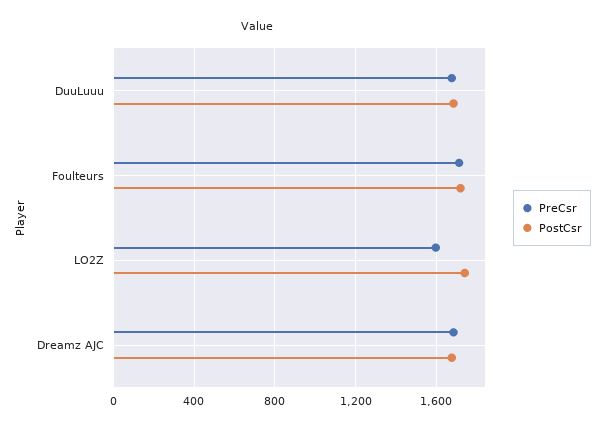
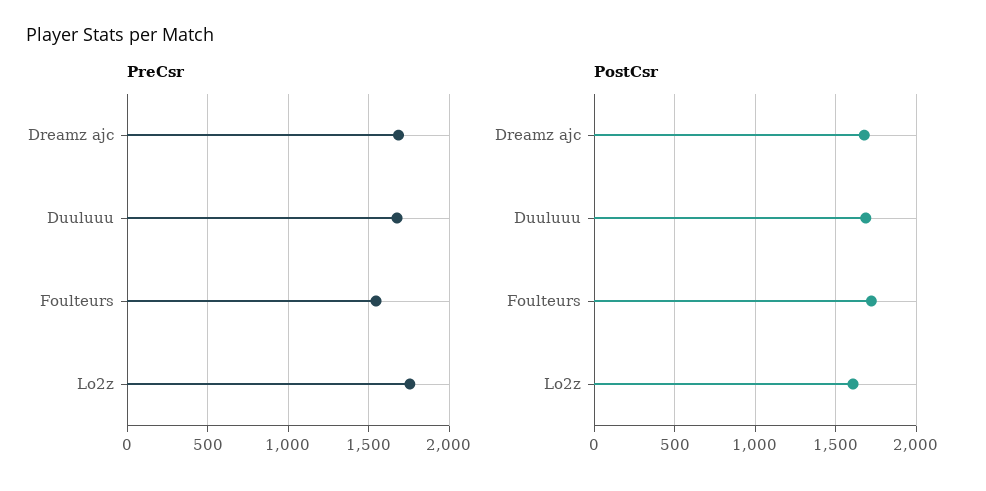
PreCsr, Foulteurs: 1700 -> 1550
PreCsr, LO2Z: 1600 -> 1750
PostCsr, LO2Z: 1750 -> 1600

